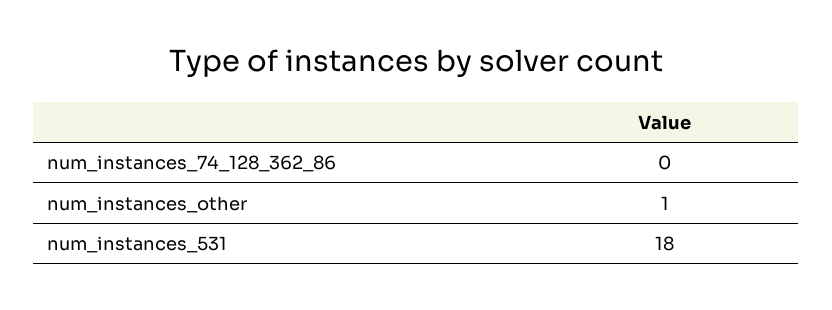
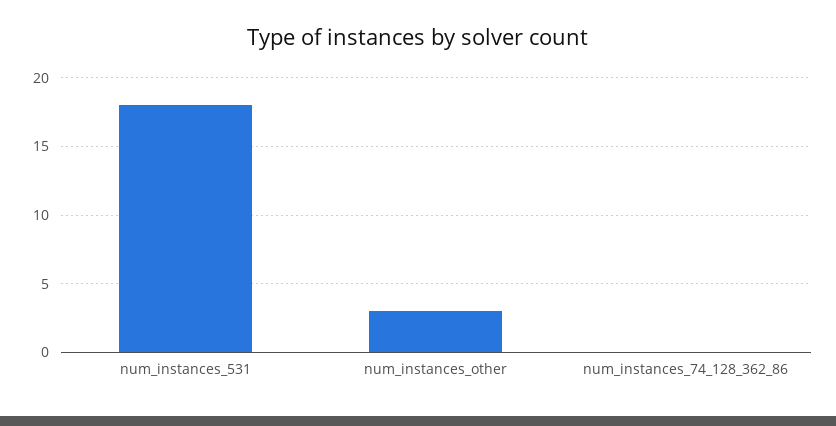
num_instances_other: 1 -> 3

